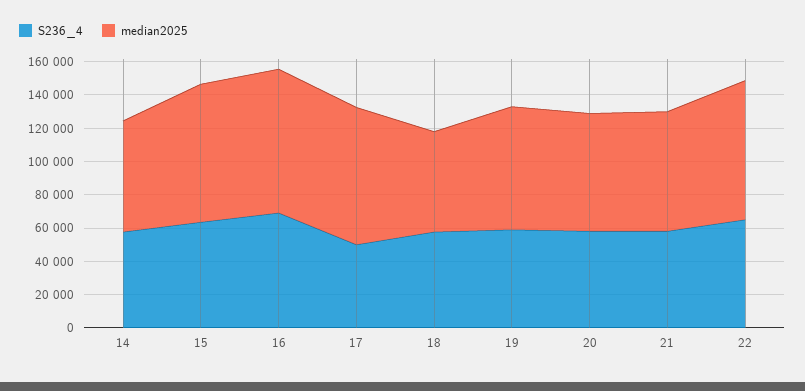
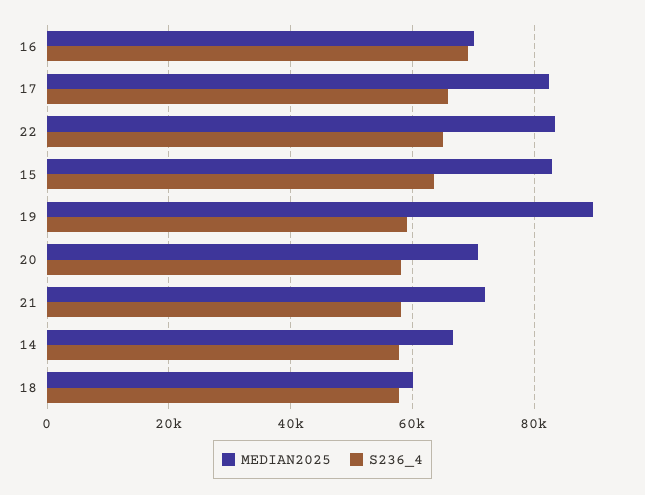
median2025, 16: 85000 -> 70000
S236_4, 17: 50000 -> 66000
median2025, 19: 75000 -> 90000

